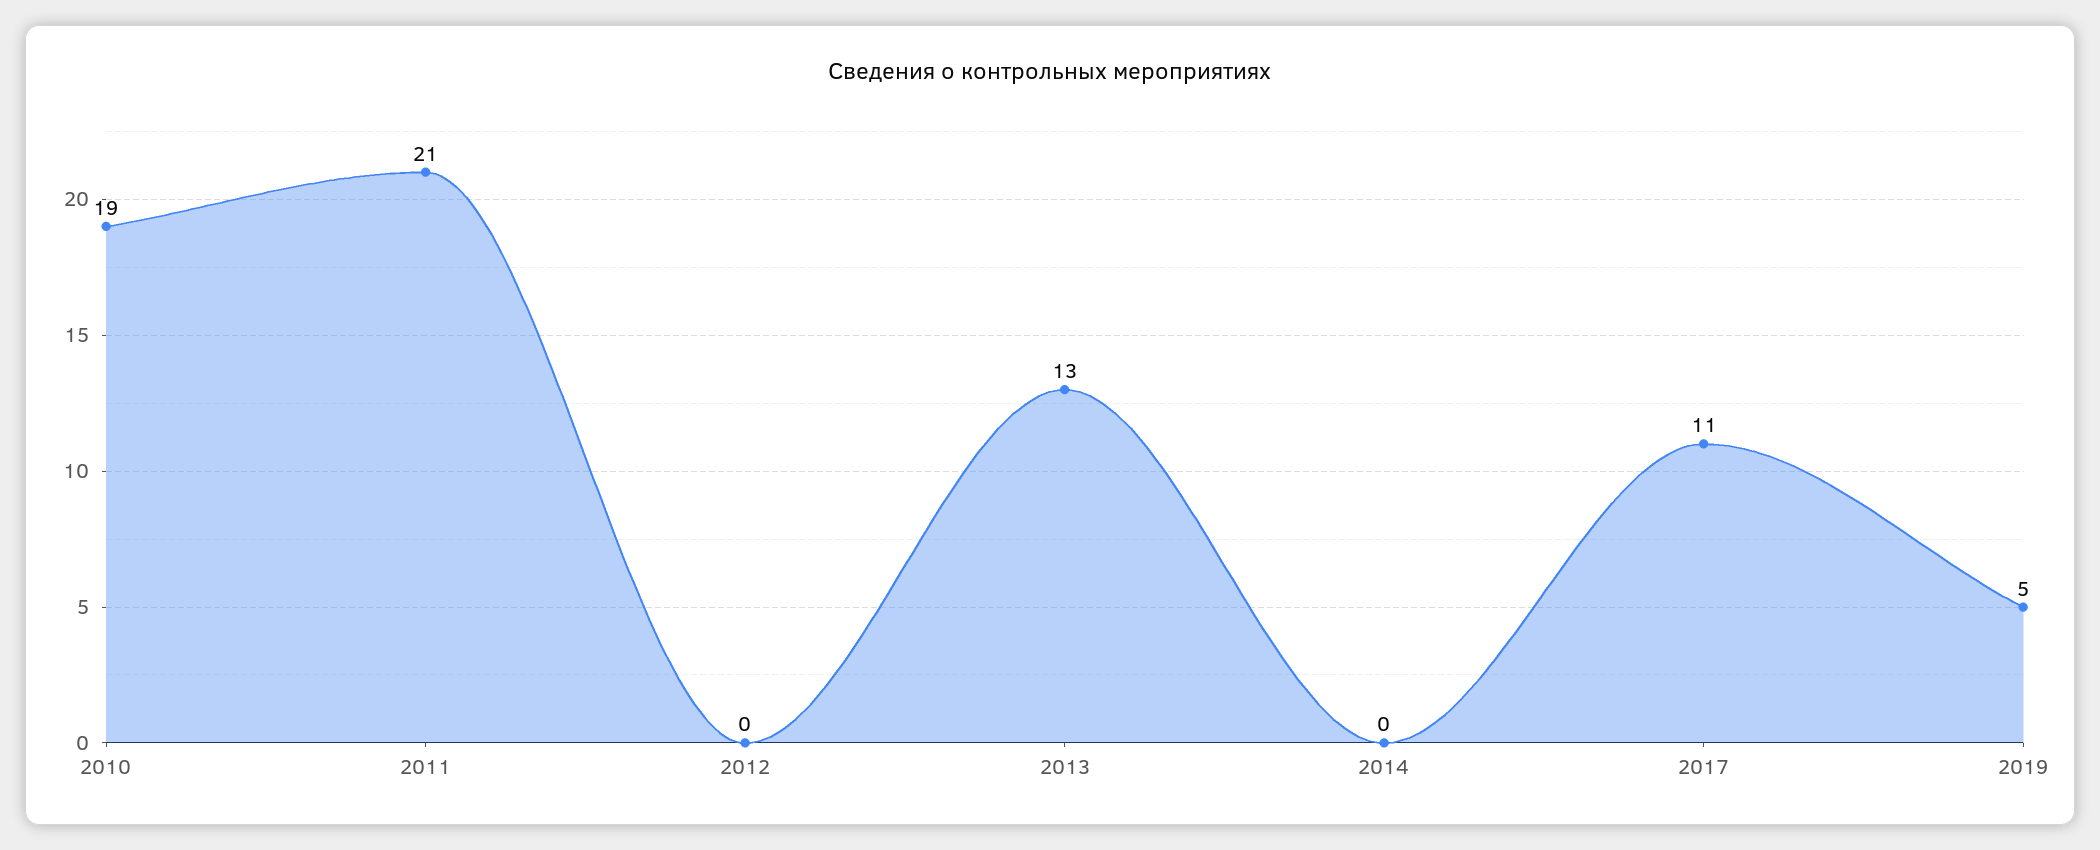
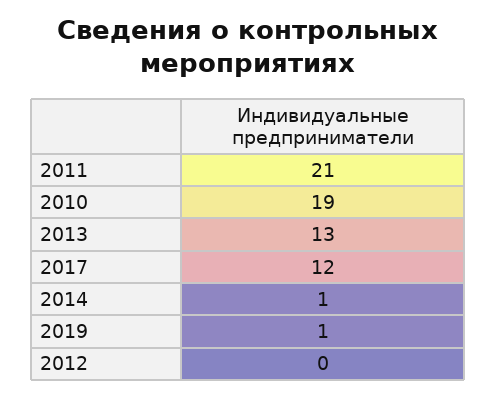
2014: 0 -> 1
2017: 11 -> 12
2019: 5 -> 1

